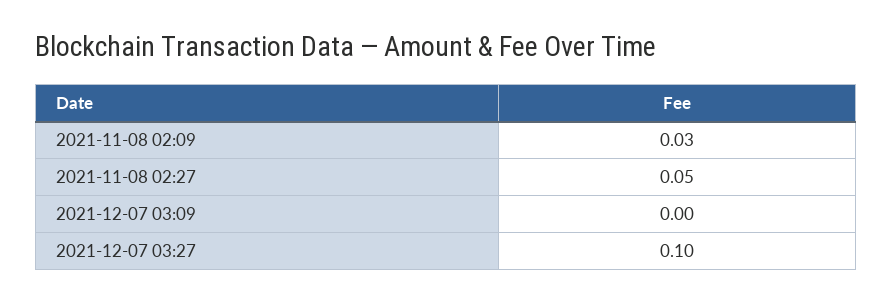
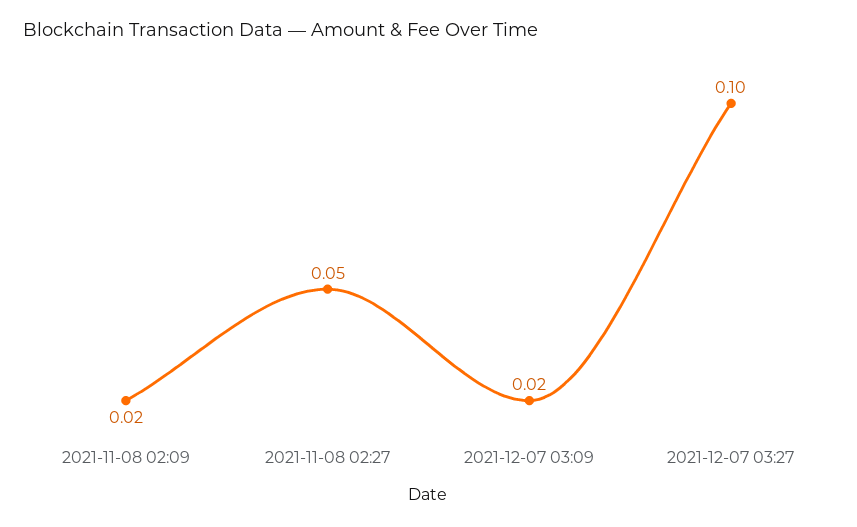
2021-11-08 02:09: 0.03 -> 0.02
2021-12-07 03:09: 0 -> 0.02

